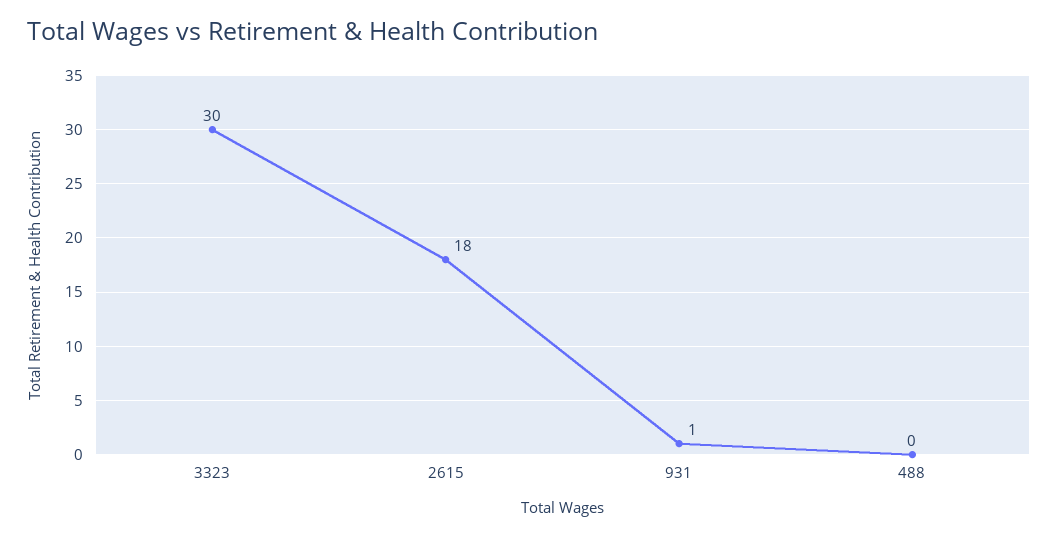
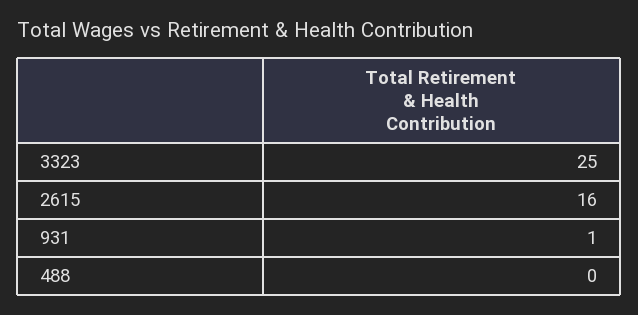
3323: 30 -> 25
2615: 18 -> 16

